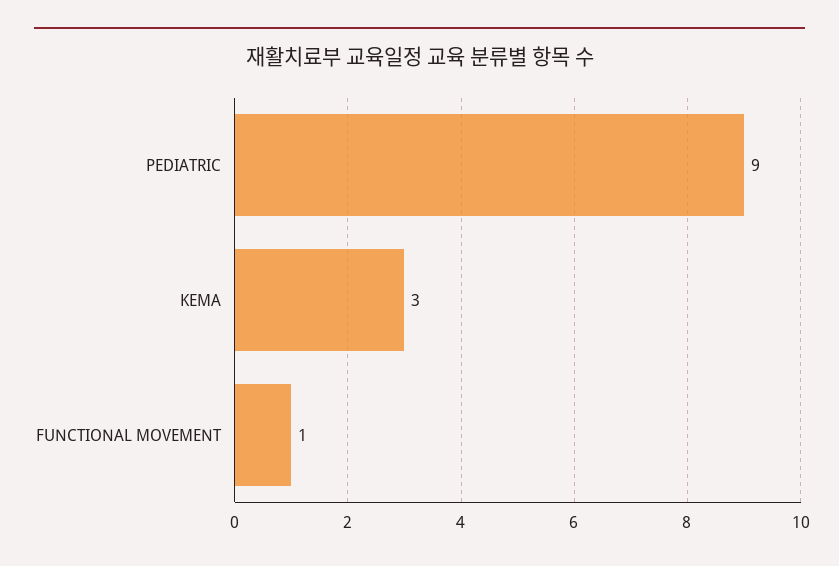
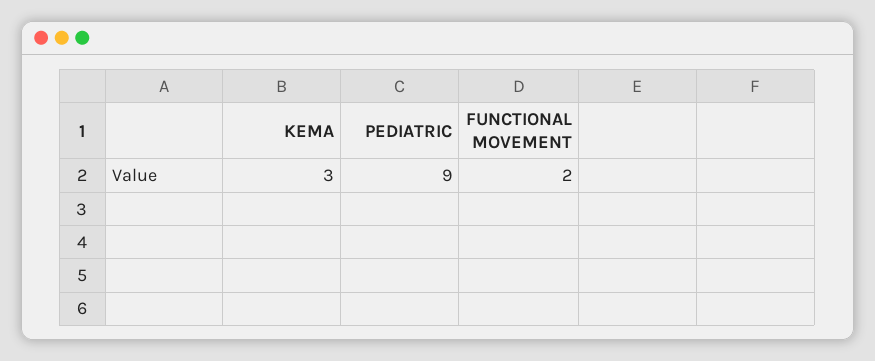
FUNCTIONAL MOVEMENT: 1 -> 2

